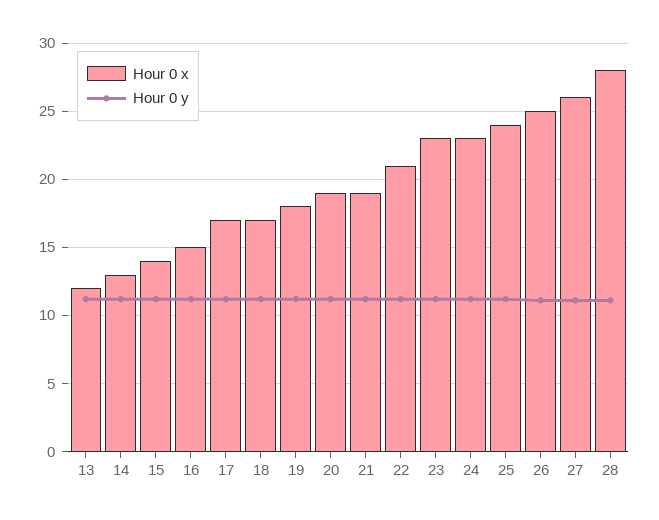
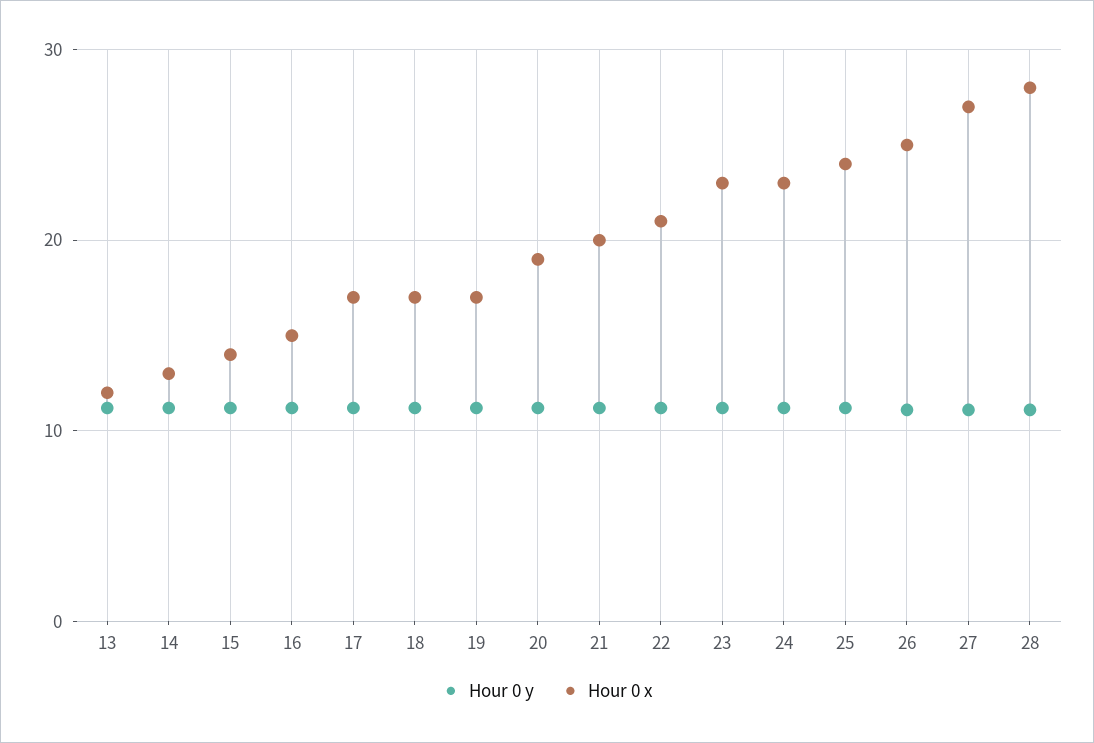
Hour 0 x, 19: 18 -> 17
Hour 0 x, 21: 19 -> 20
Hour 0 x, 27: 26 -> 27

